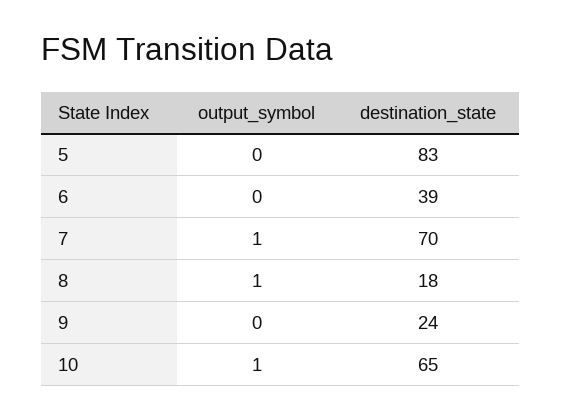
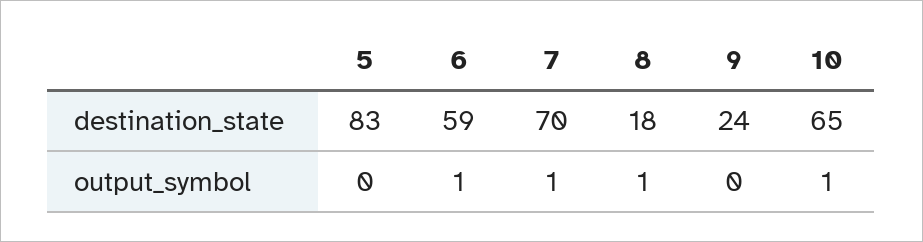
output_symbol, 6: 0 -> 1
destination_state, 6: 39 -> 59

